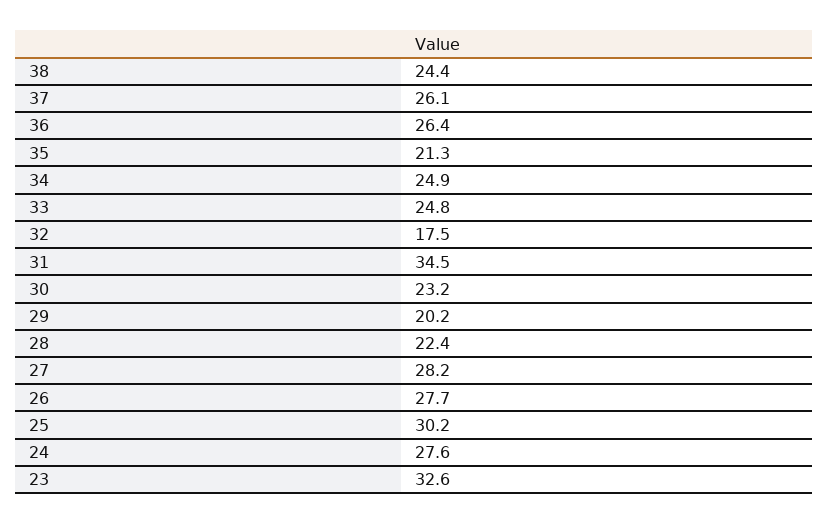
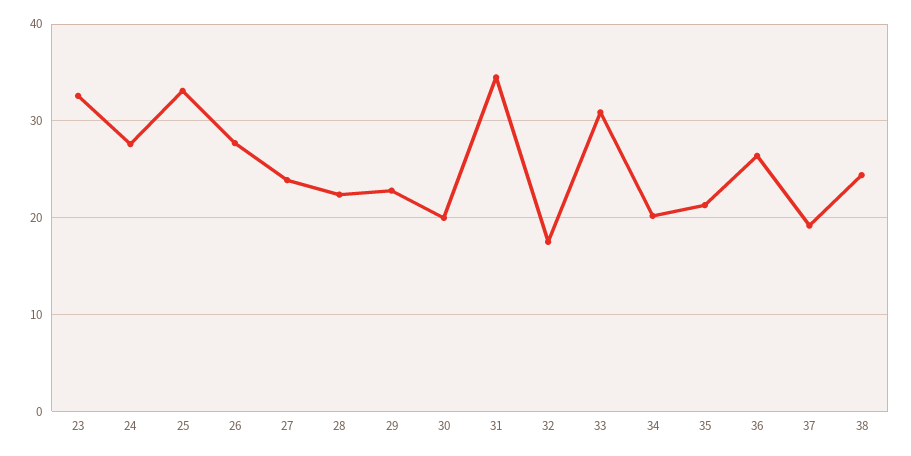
37: 26.1 -> 19
34: 24.9 -> 20
33: 24.8 -> 31
30: 23.2 -> 20
29: 20.2 -> 23
27: 28.2 -> 24
25: 30.2 -> 33

